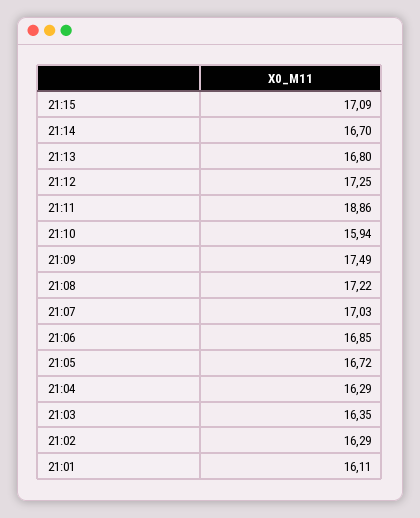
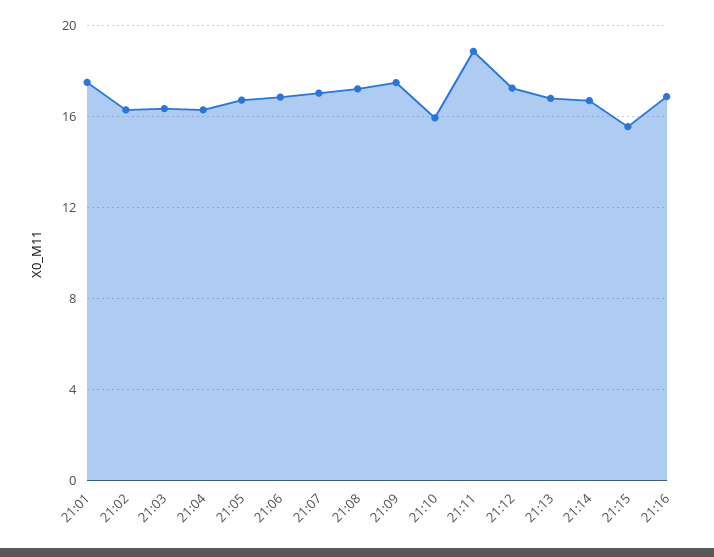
21:15: 17.09 -> 15.5
21:01: 16.11 -> 17.5
21:16: none -> 17

